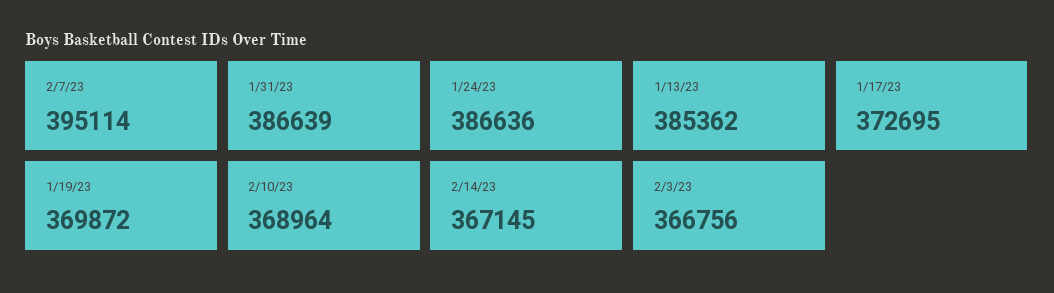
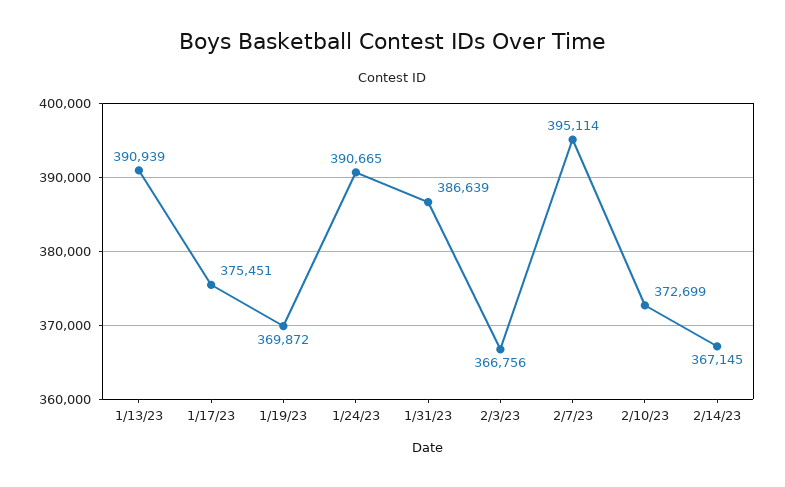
1/24/23: 386636 -> 390665
1/13/23: 385362 -> 390939
1/17/23: 372695 -> 375451
2/10/23: 368964 -> 372699

